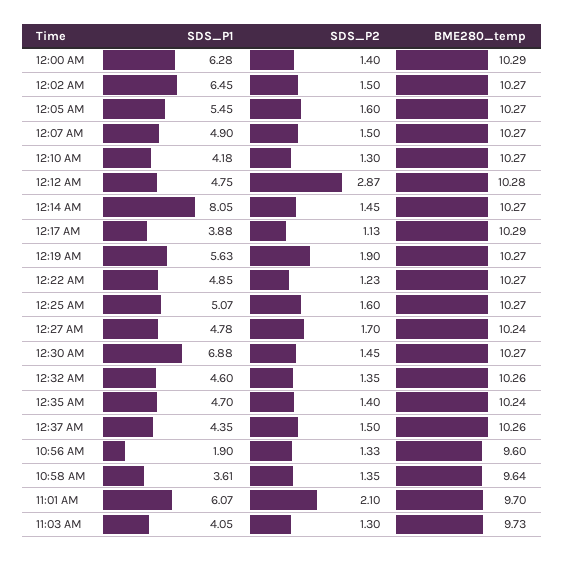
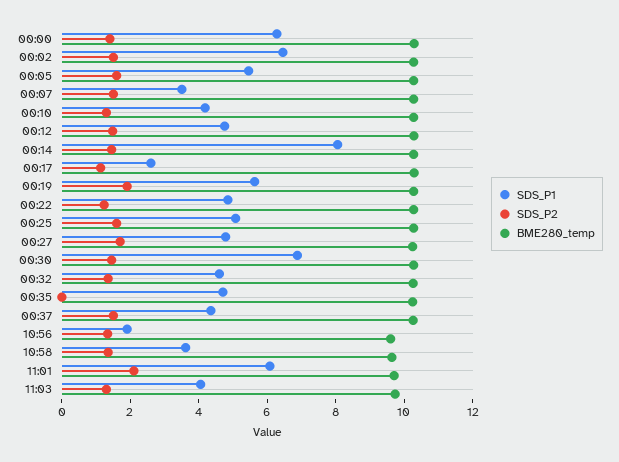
SDS_P1, 12:07 AM: 4.9 -> 3.5
SDS_P2, 12:12 AM: 2.87 -> 1.5
SDS_P1, 12:17 AM: 3.88 -> 2.5
SDS_P2, 12:35 AM: 1.4 -> 0

